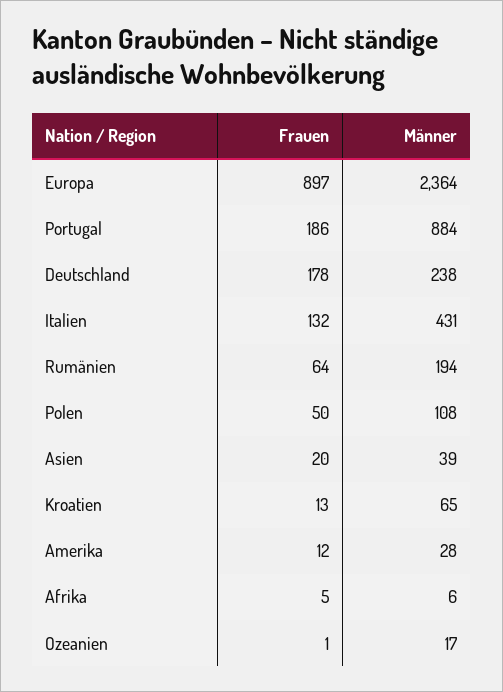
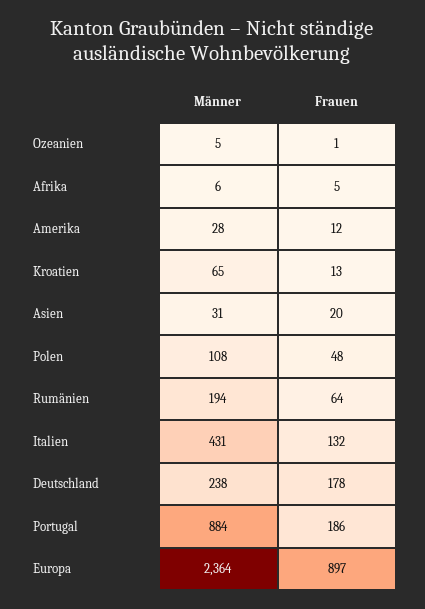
Frauen, Polen: 50 -> 48
Männer, Asien: 39 -> 31
Männer, Ozeanien: 17 -> 5

